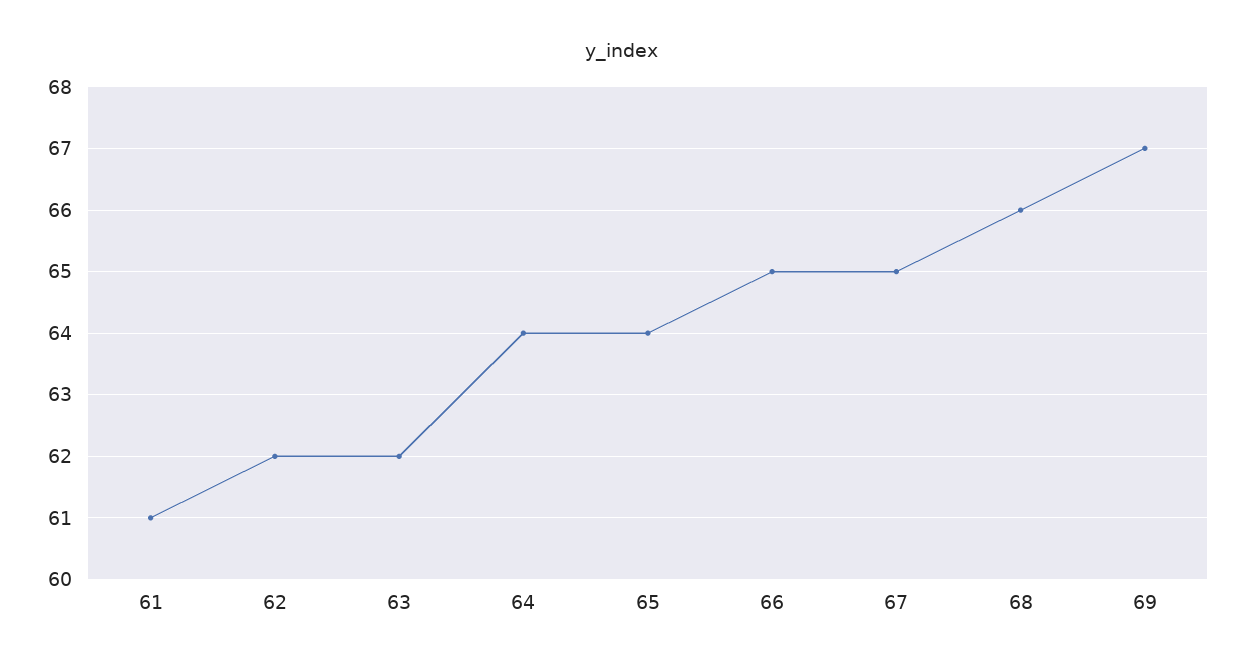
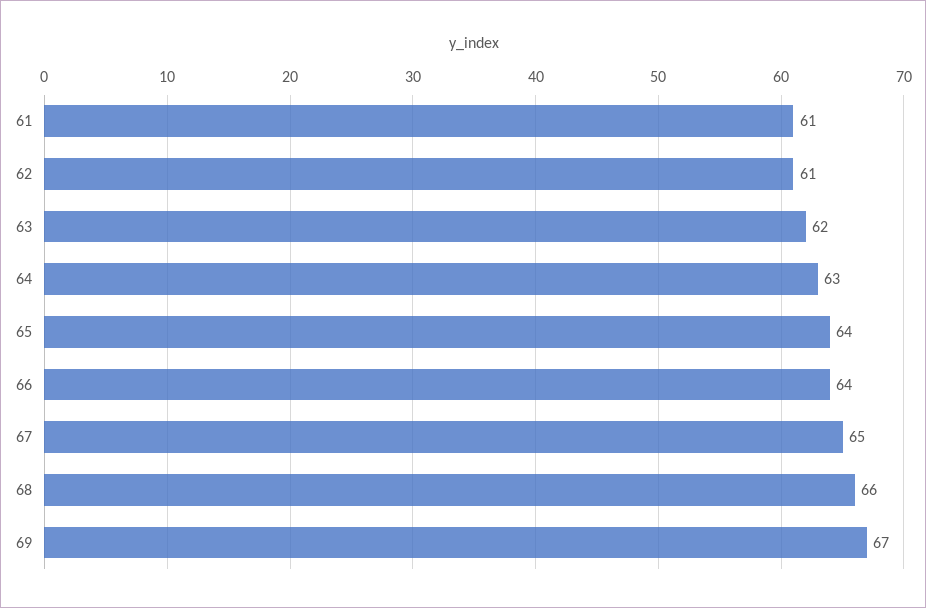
62: 62 -> 61
64: 64 -> 63
66: 65 -> 64

